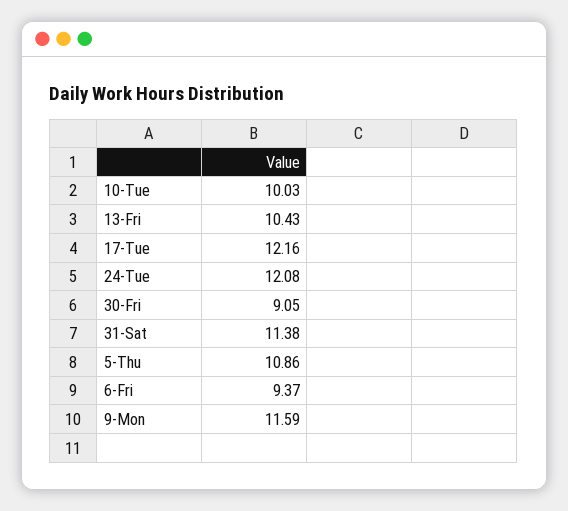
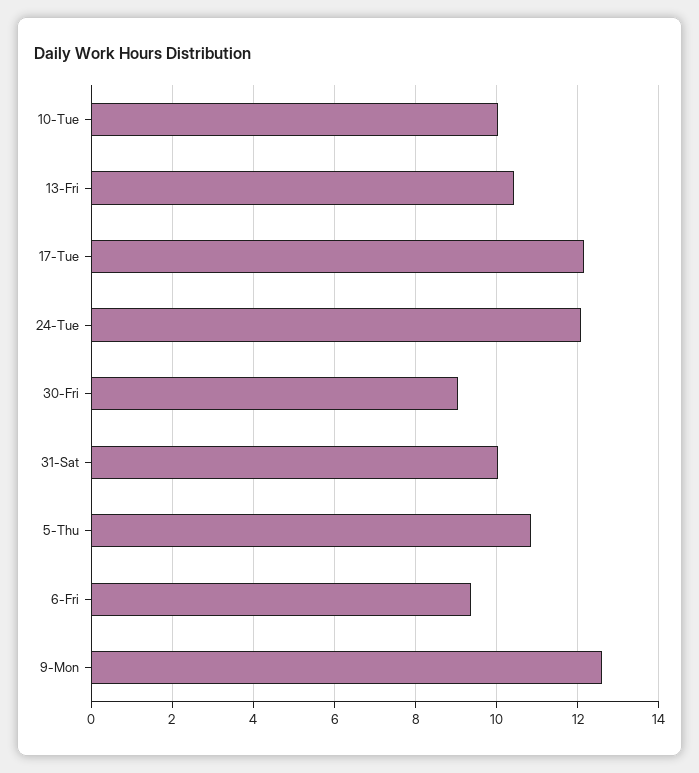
31-Sat: 11.38 -> 10
9-Mon: 11.59 -> 12.6

